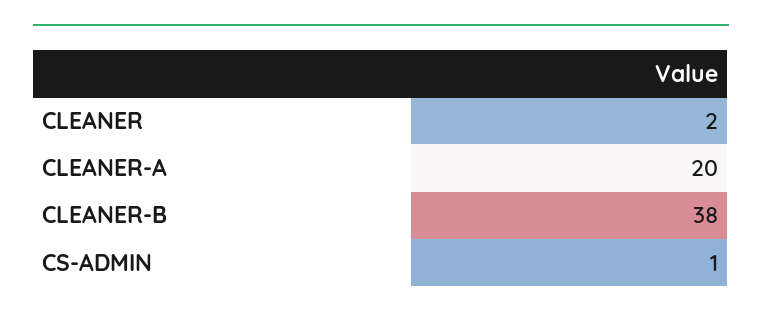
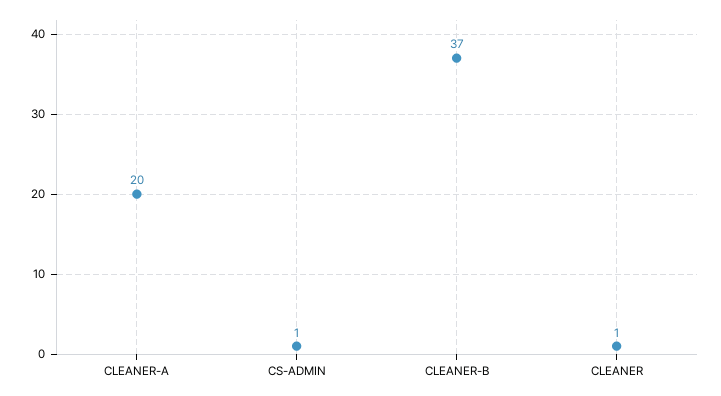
CLEANER: 2 -> 1
CLEANER-B: 38 -> 37

